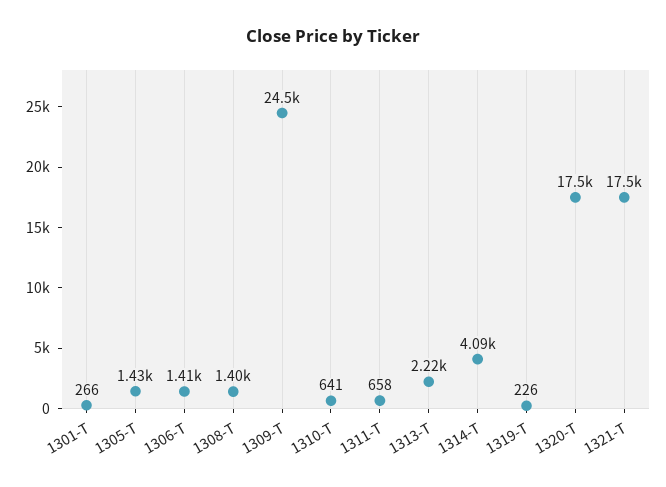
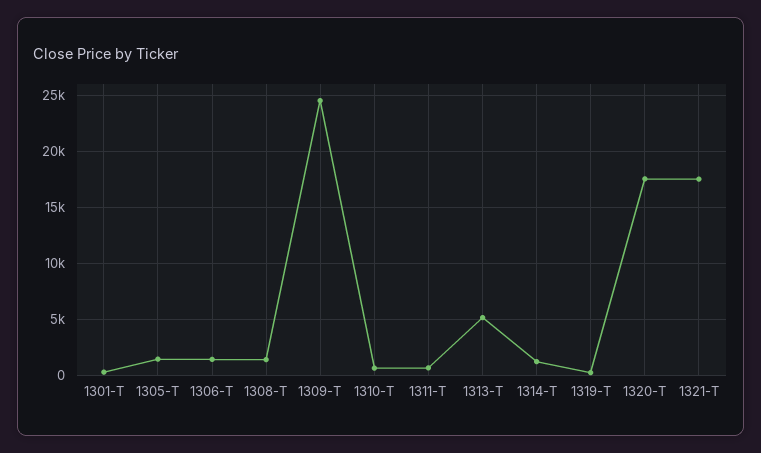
1313-T: 2220 -> 5000
1314-T: 4090 -> 1000

